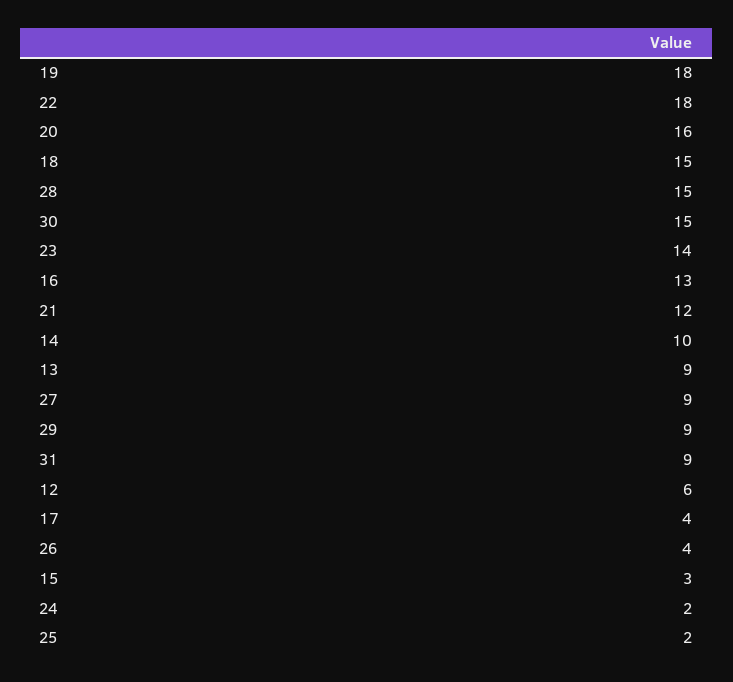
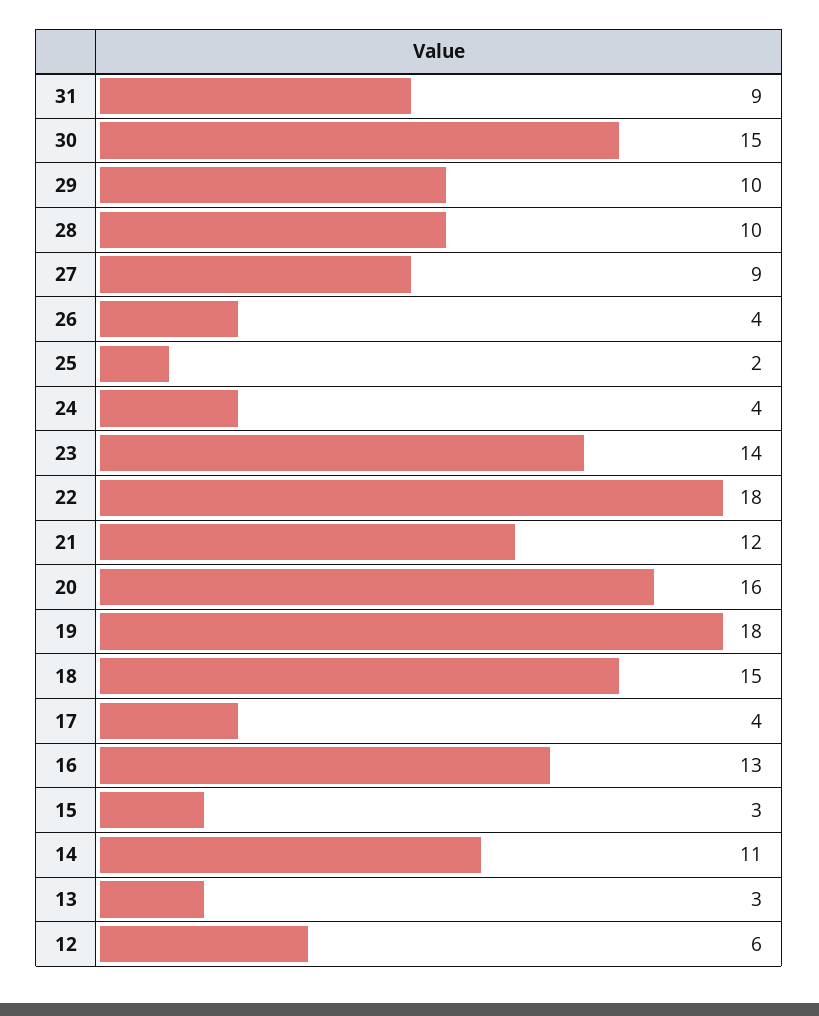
28: 15 -> 10
14: 10 -> 11
13: 9 -> 3
29: 9 -> 10
24: 2 -> 4

